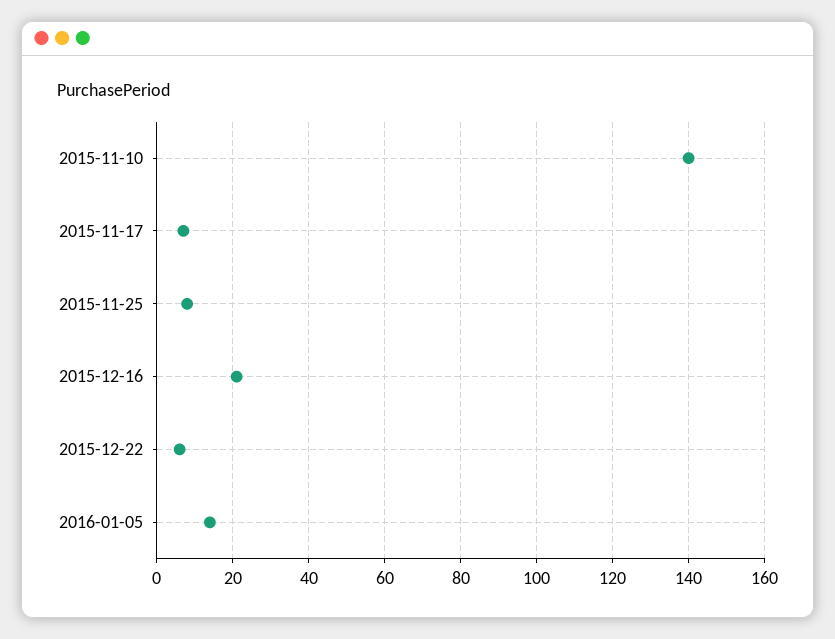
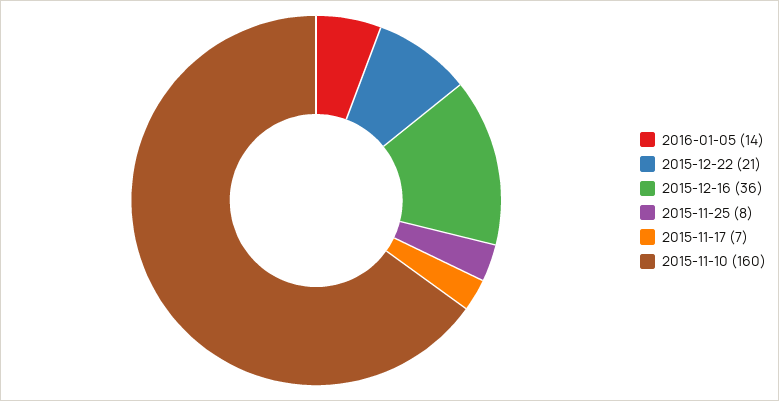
2015-11-10: 140 -> 160
2015-12-16: 20 -> 36
2015-12-22: 5 -> 21

